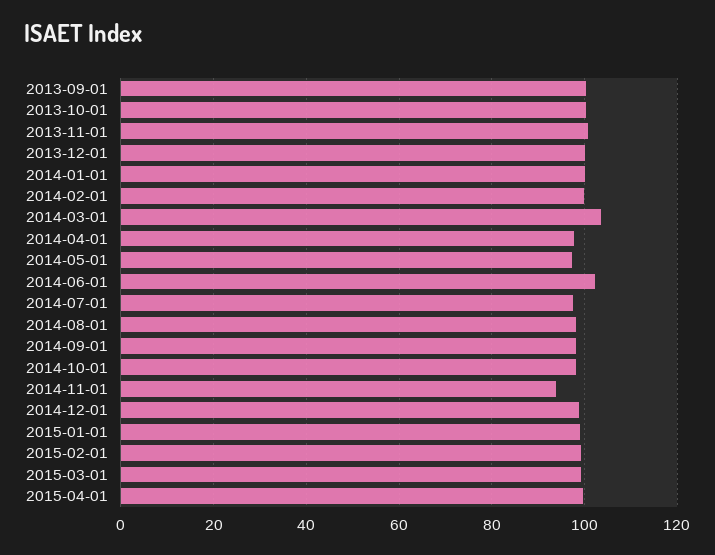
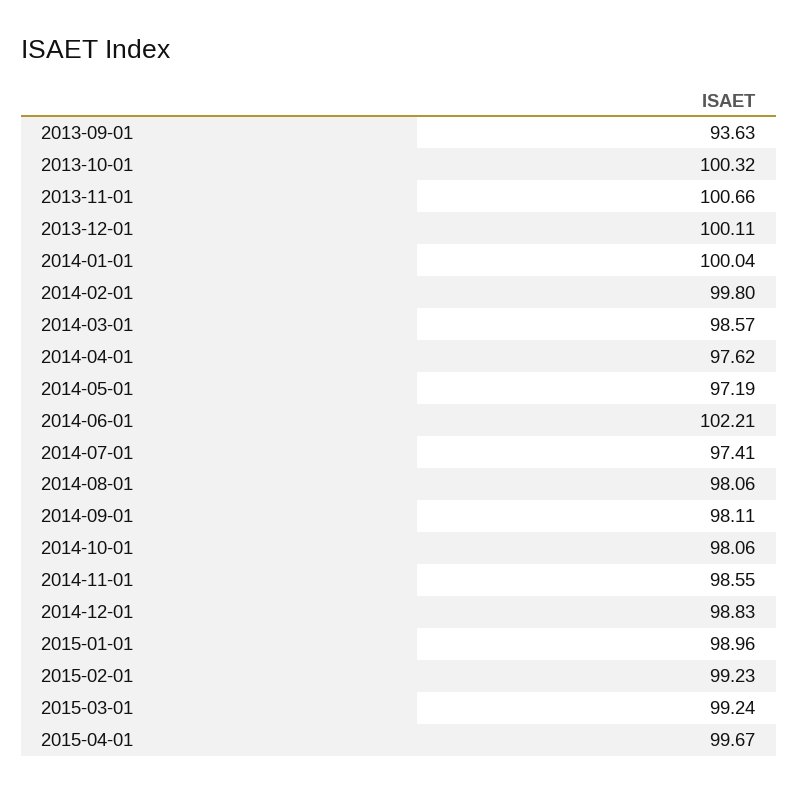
2013-09-01: 100 -> 93.63
2014-03-01: 104 -> 98.57
2014-11-01: 94 -> 98.55

